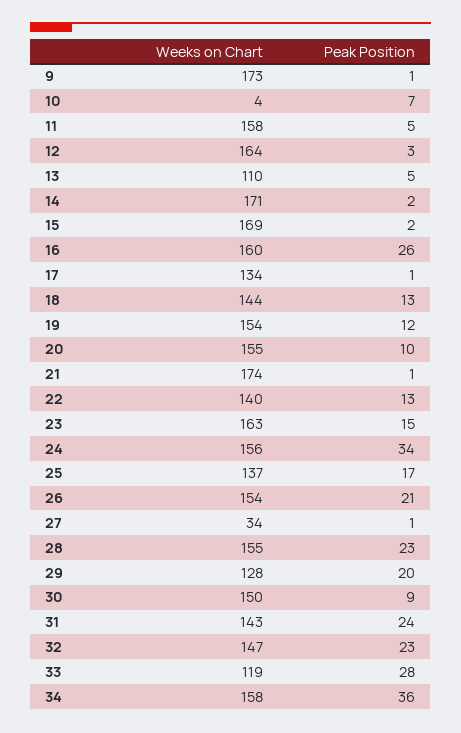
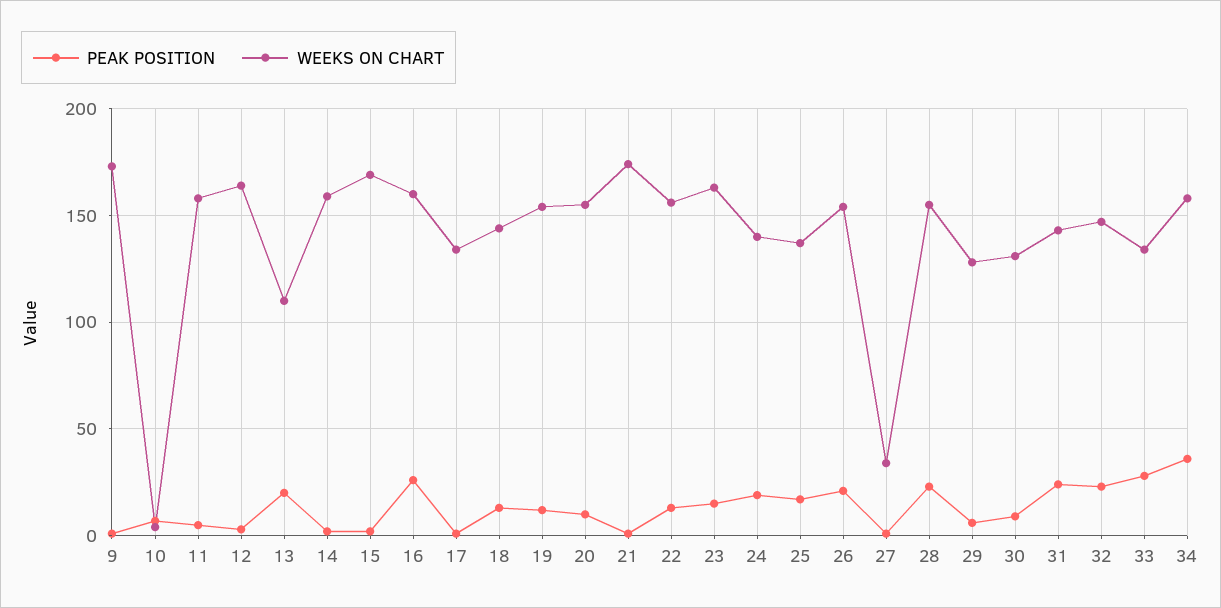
Peak Position, 13: 5 -> 20
Weeks on Chart, 14: 171 -> 160
Weeks on Chart, 22: 140 -> 155
Weeks on Chart, 24: 156 -> 140
Peak Position, 24: 34 -> 20
Peak Position, 29: 20 -> 5
Weeks on Chart, 30: 150 -> 130
Weeks on Chart, 33: 119 -> 135

